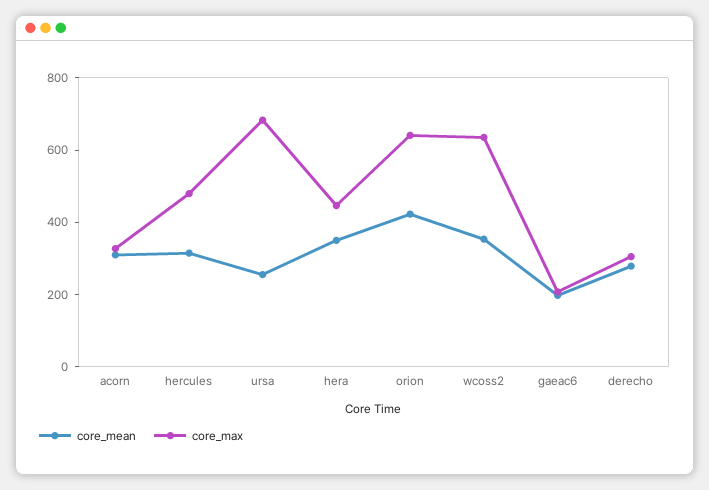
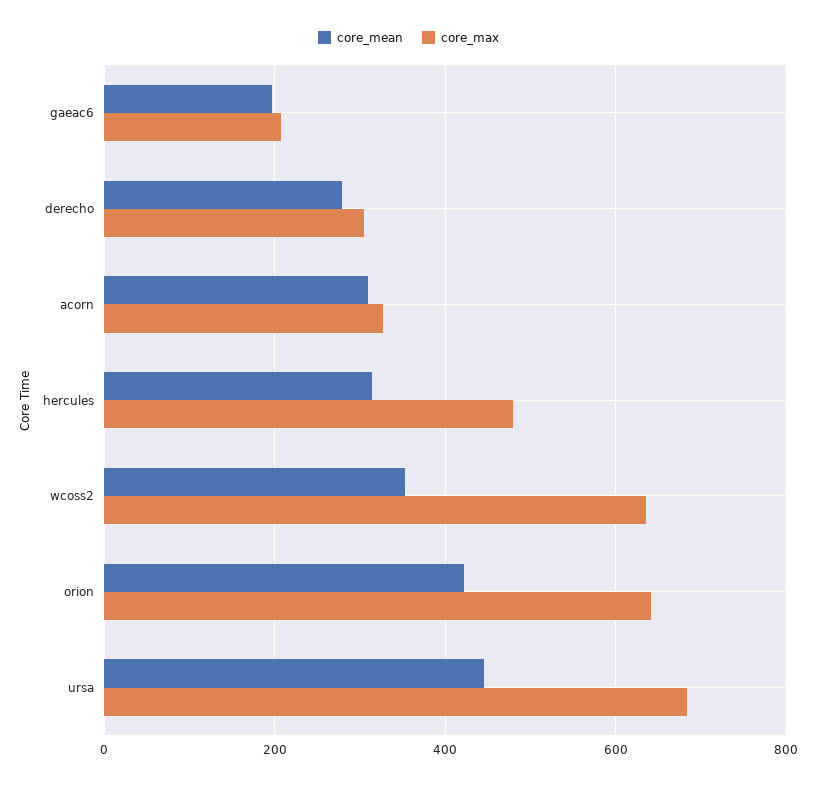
core_mean, ursa: 250 -> 440
core_mean, hera: 350 -> none
core_max, hera: 450 -> none

